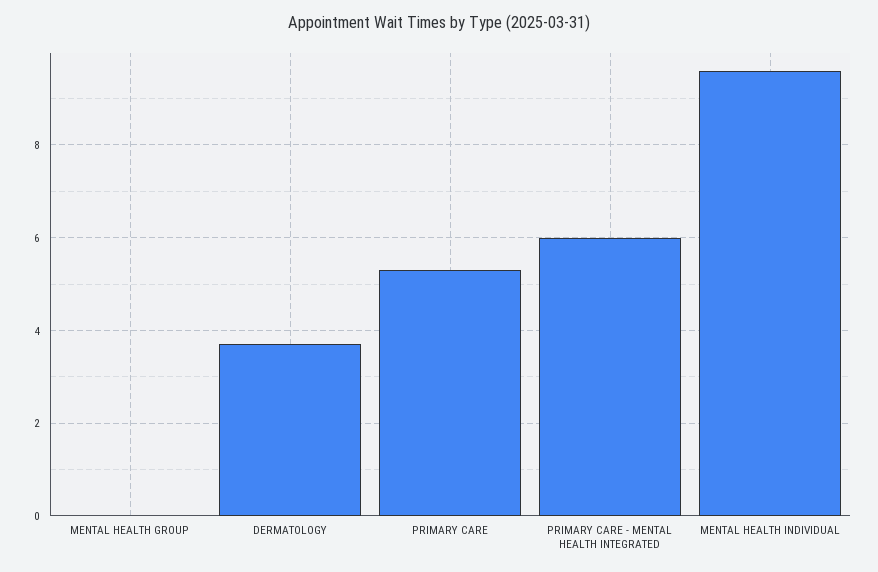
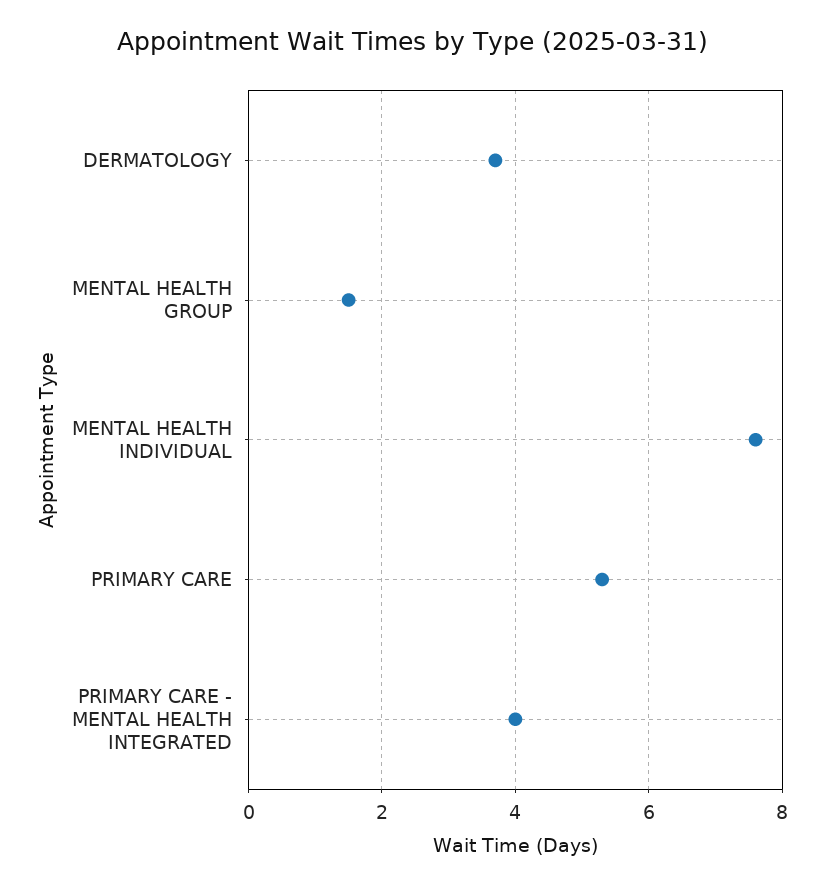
MENTAL HEALTH GROUP: 0 -> 1.5
PRIMARY CARE - MENTAL HEALTH INTEGRATED: 6 -> 4
MENTAL HEALTH INDIVIDUAL: 9.5 -> 7.5

